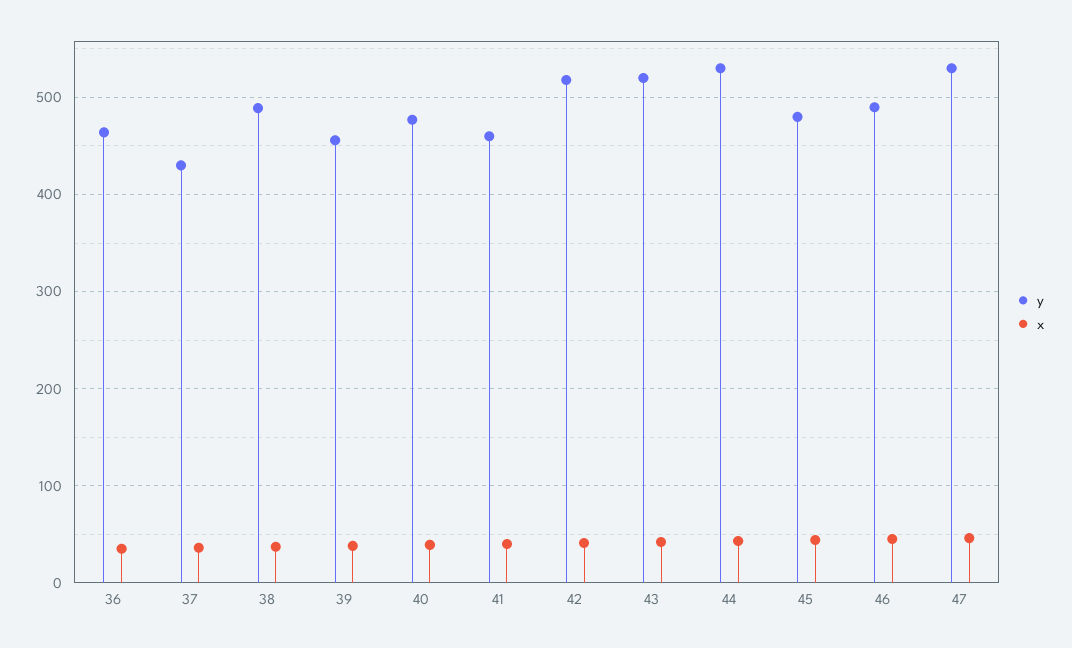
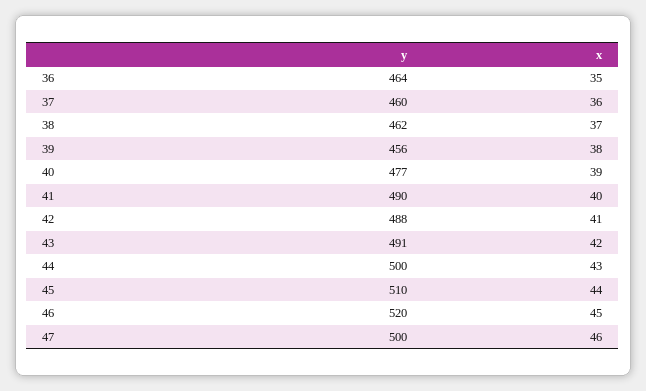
y, 37: 430 -> 460
y, 38: 490 -> 462
y, 41: 460 -> 490
y, 42: 520 -> 488
y, 43: 520 -> 491
y, 44: 530 -> 500
y, 45: 480 -> 510
y, 46: 490 -> 520
y, 47: 530 -> 500

